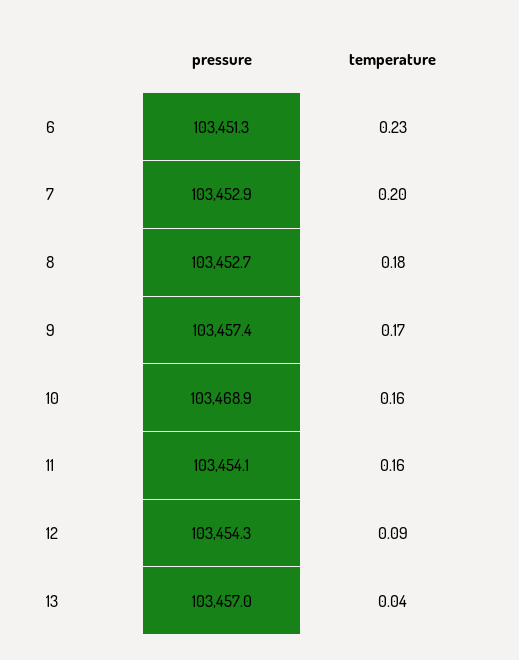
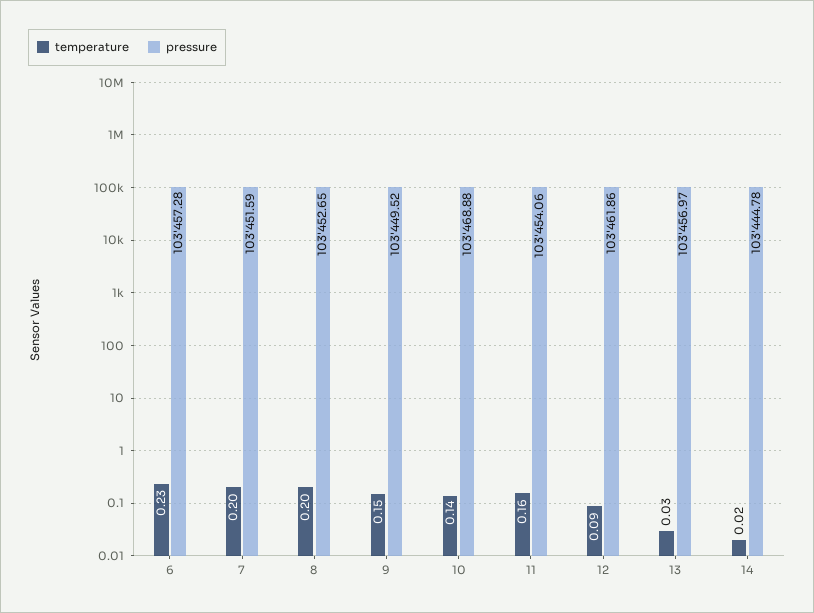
pressure, 6: 103451.3 -> 103457.28
pressure, 7: 103452.9 -> 103451.59
temperature, 8: 0.18 -> 0.2
pressure, 9: 103457.4 -> 103449.52
temperature, 9: 0.17 -> 0.15
temperature, 10: 0.16 -> 0.14
pressure, 12: 103454.3 -> 103461.86
temperature, 13: 0.04 -> 0.03
temperature, 14: none -> 0.02
pressure, 14: none -> 103444.78

